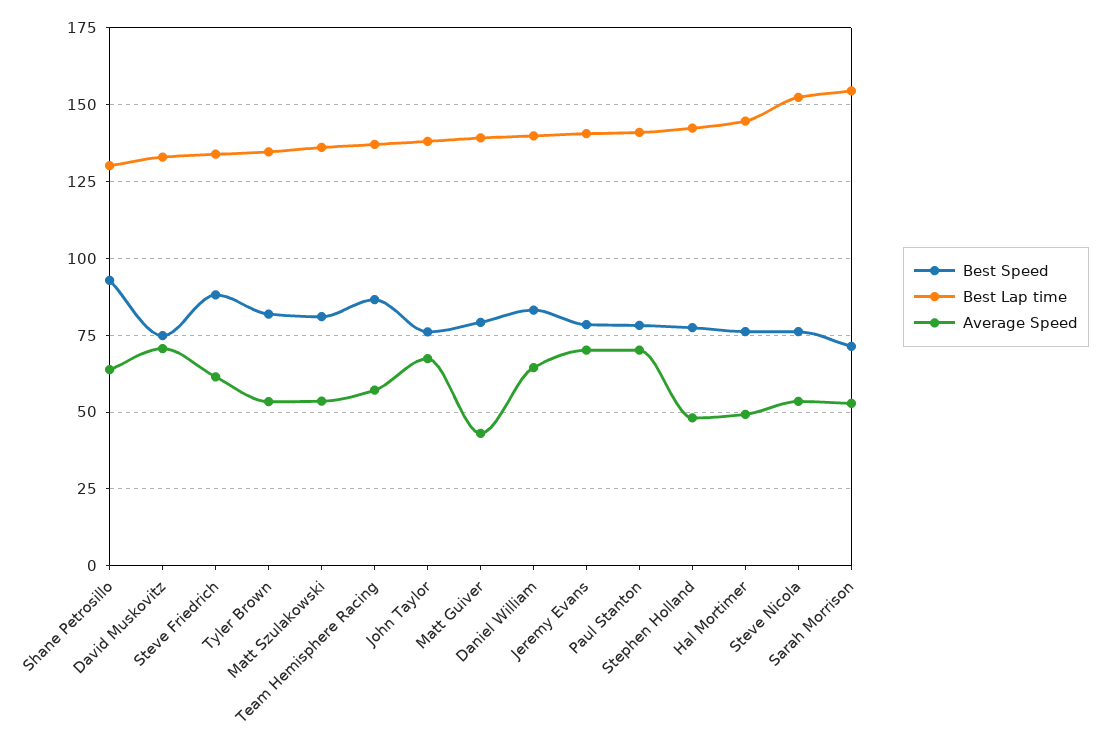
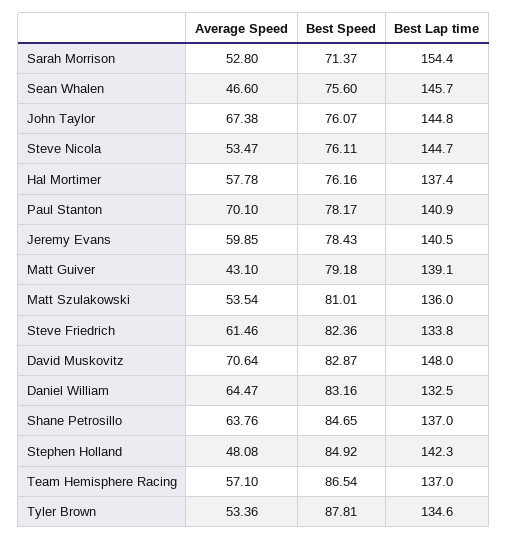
Best Speed, Shane Petrosillo: 92.5 -> 84.65
Best Lap time, Shane Petrosillo: 130 -> 137
Best Speed, David Muskovitz: 75 -> 82.87
Best Lap time, David Muskovitz: 132.5 -> 148
Best Speed, Steve Friedrich: 87.5 -> 82.36
Best Speed, Tyler Brown: 82.5 -> 87.81
Best Lap time, John Taylor: 137.5 -> 144.8
Best Lap time, Daniel William: 140 -> 132.5
Average Speed, Jeremy Evans: 70 -> 59.85
Best Speed, Stephen Holland: 77.5 -> 84.92
Best Lap time, Hal Mortimer: 145 -> 137.4
Average Speed, Hal Mortimer: 50 -> 57.78
Best Lap time, Steve Nicola: 152.5 -> 144.7
Average Speed, Sean Whalen: none -> 46.6
Best Speed, Sean Whalen: none -> 75.6
Best Lap time, Sean Whalen: none -> 145.7

